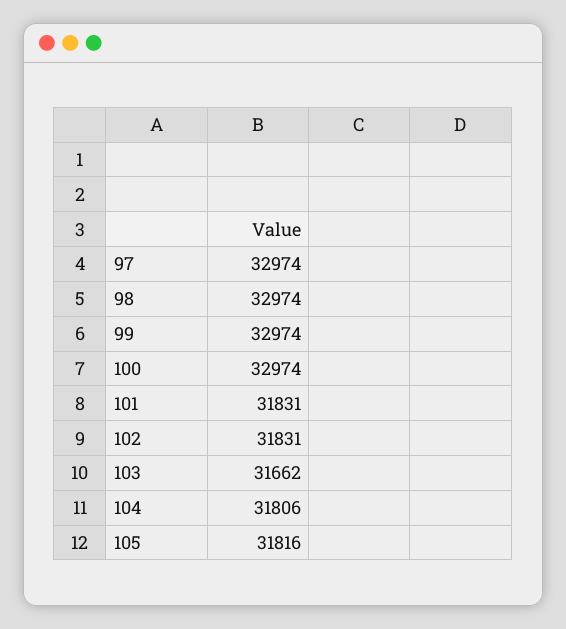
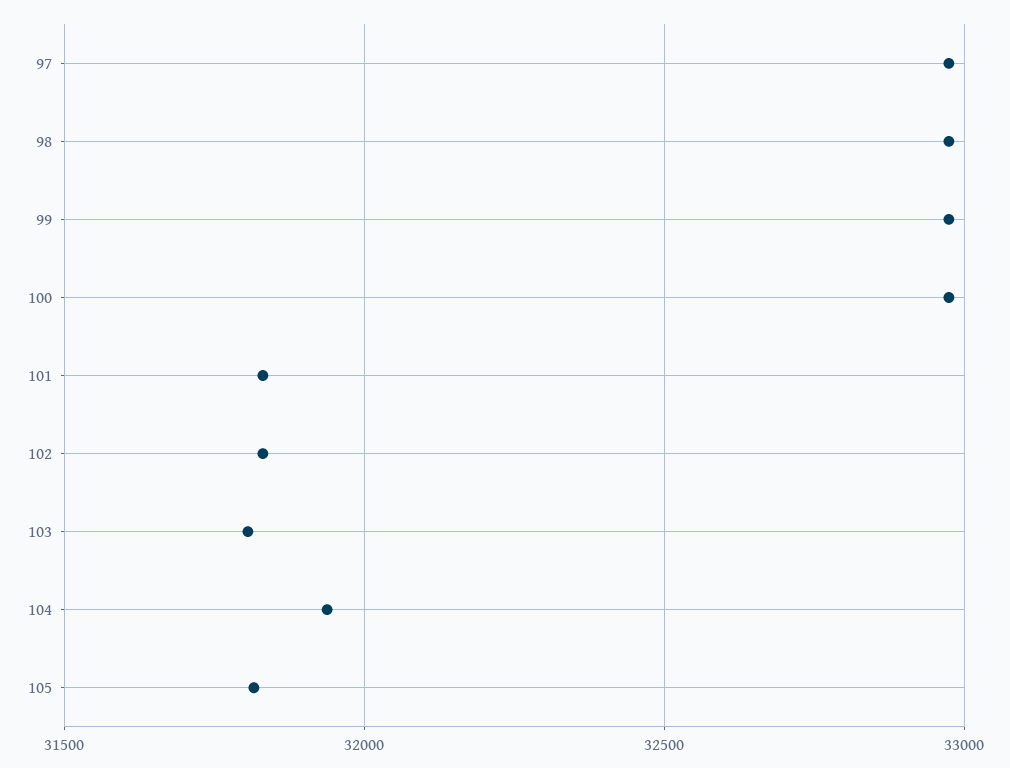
103: 31662 -> 31800
104: 31806 -> 31950

